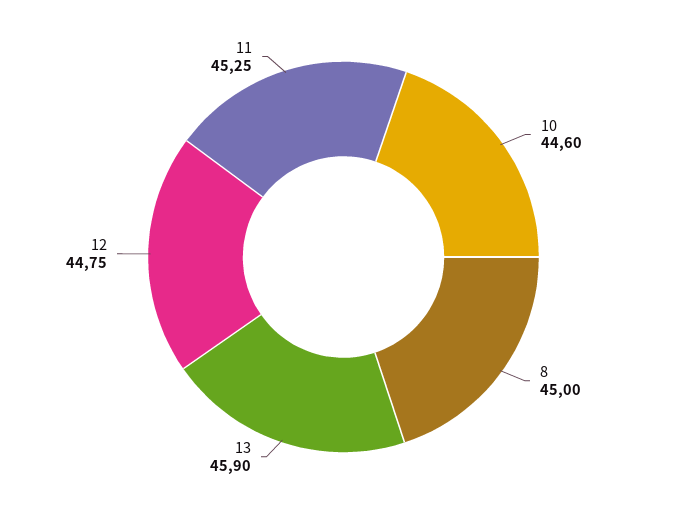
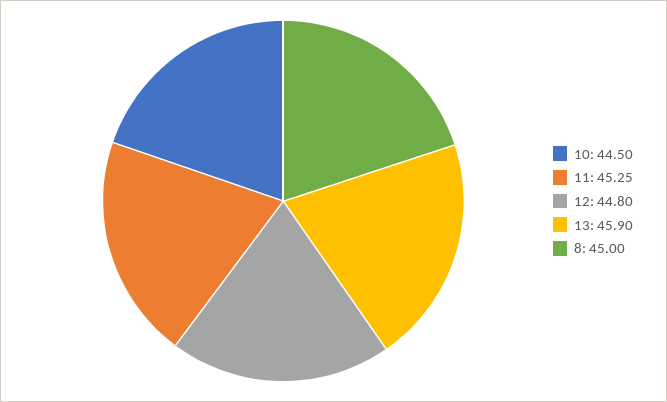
10: 44.6 -> 44.5
12: 44.75 -> 44.8

